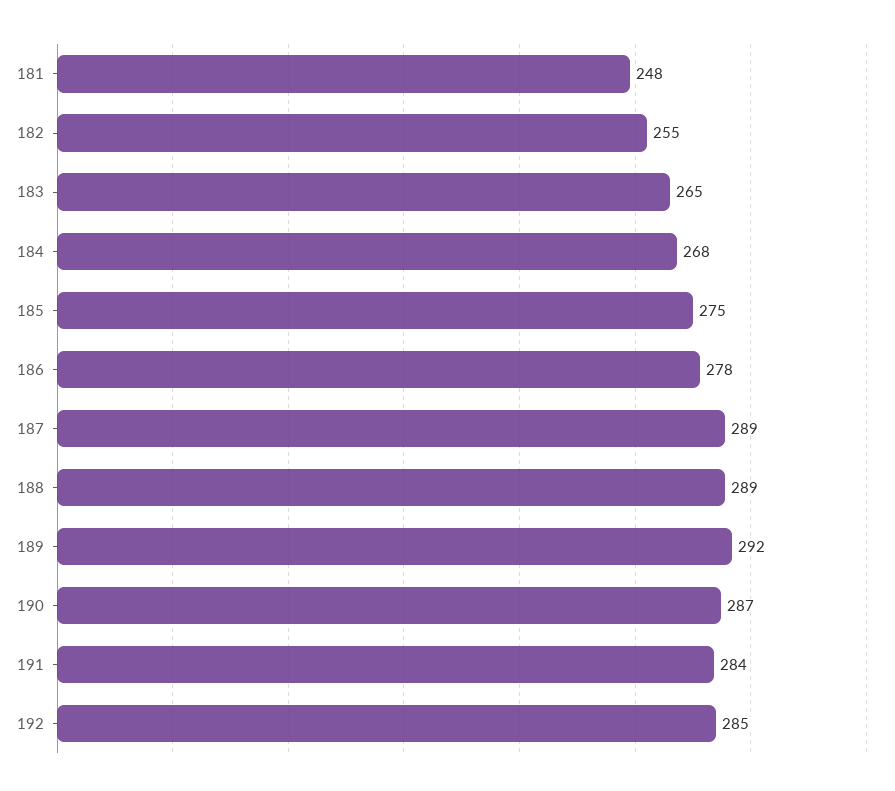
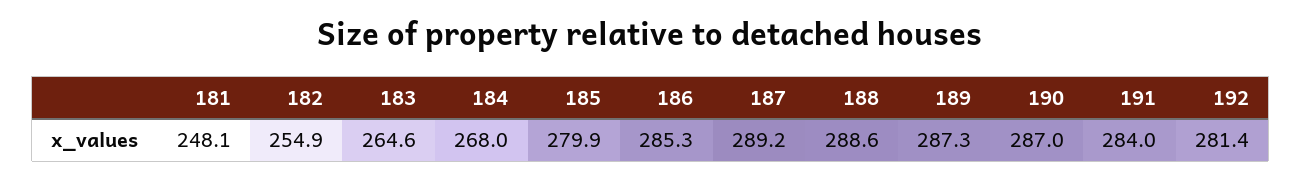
185: 275 -> 279.9
186: 278 -> 285.3
189: 292 -> 287.3
192: 285 -> 281.4

